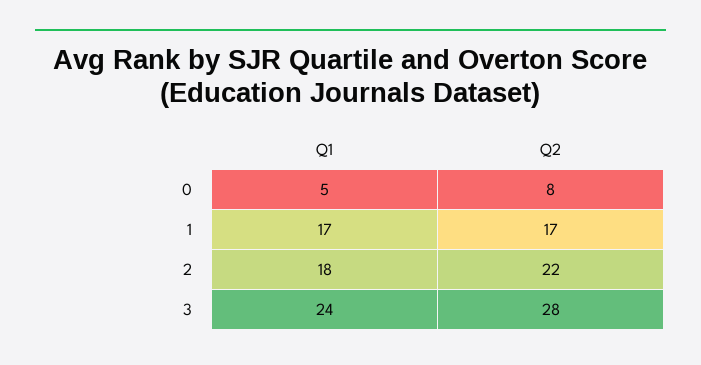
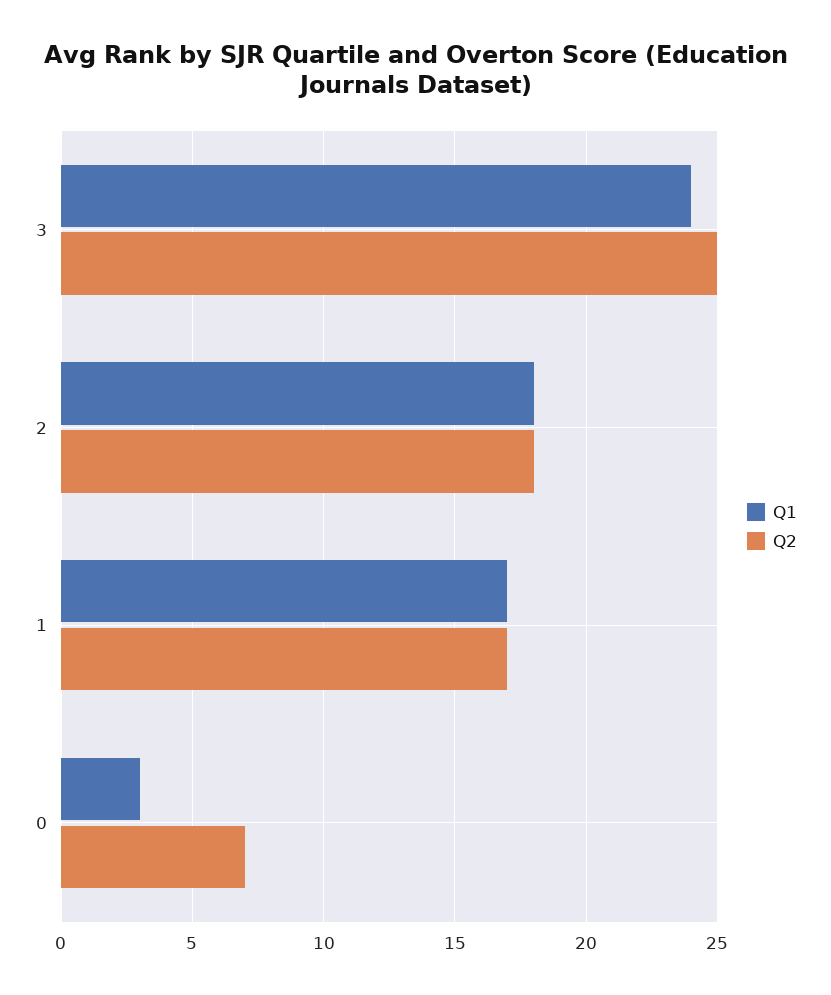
Q1, 0: 5 -> 3
Q2, 0: 8 -> 7
Q2, 2: 22 -> 18
Q2, 3: 28 -> 25

